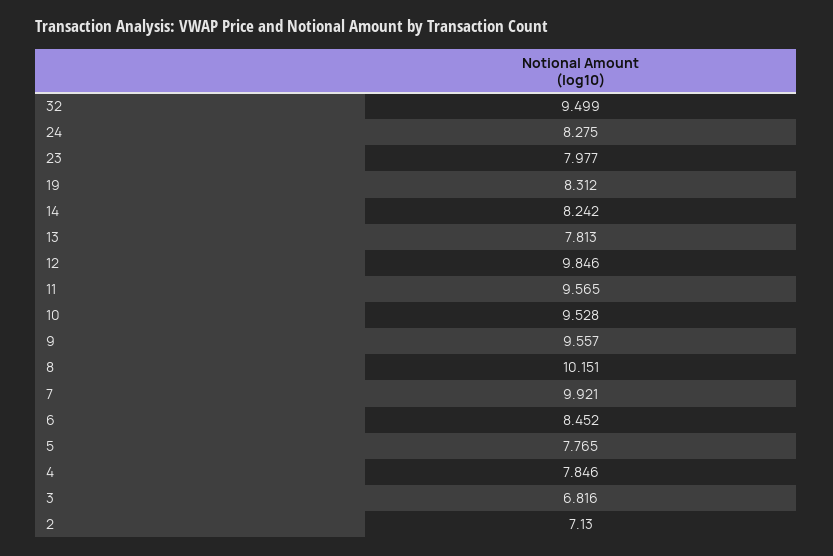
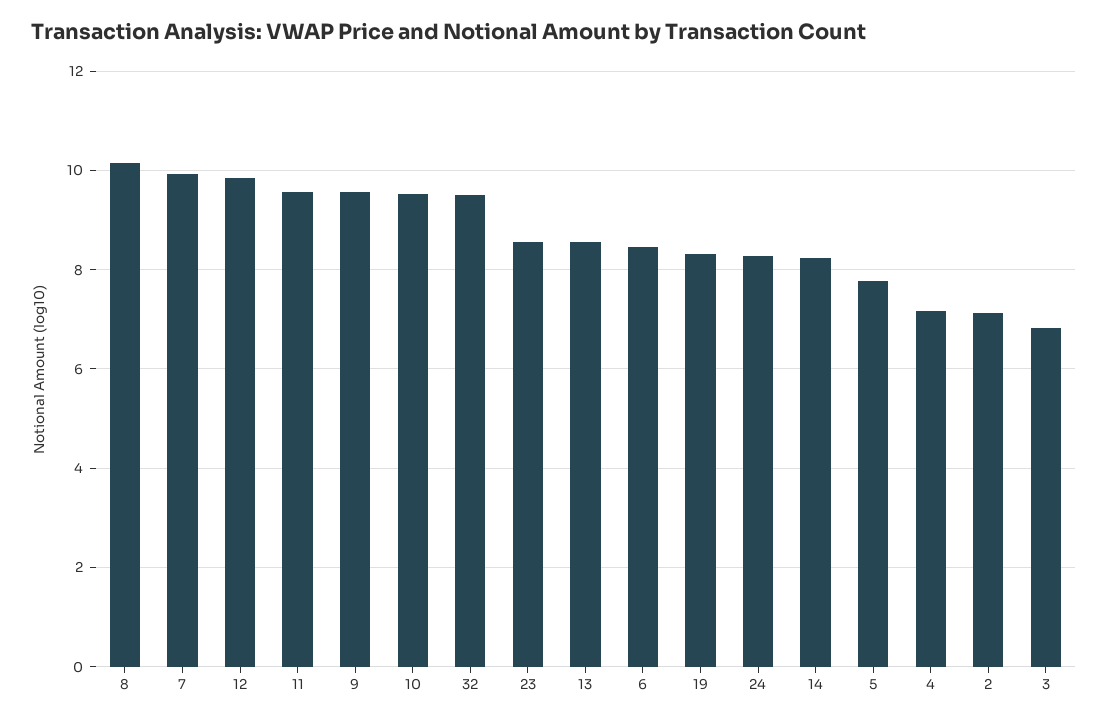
23: 7.977 -> 8.6
13: 7.813 -> 8.6
4: 7.846 -> 7.2

